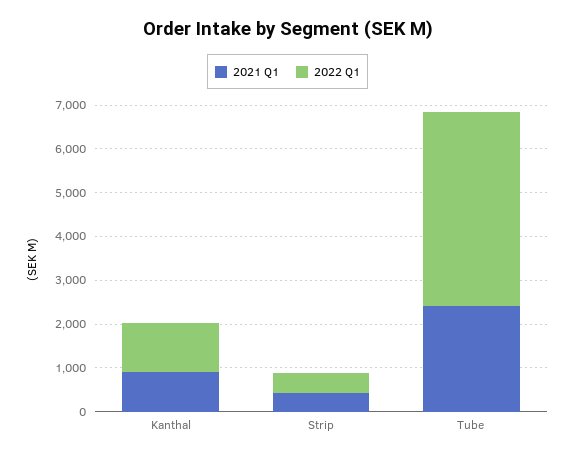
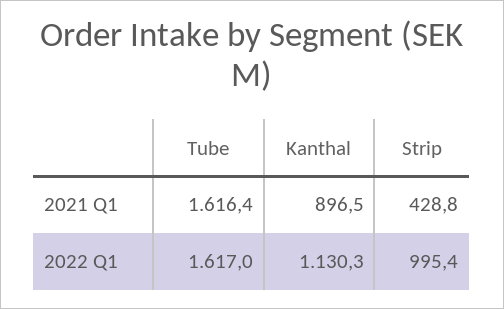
2022 Q1, Strip: 400 -> 995.4
2021 Q1, Tube: 2400 -> 1616.4
2022 Q1, Tube: 4400 -> 1617

